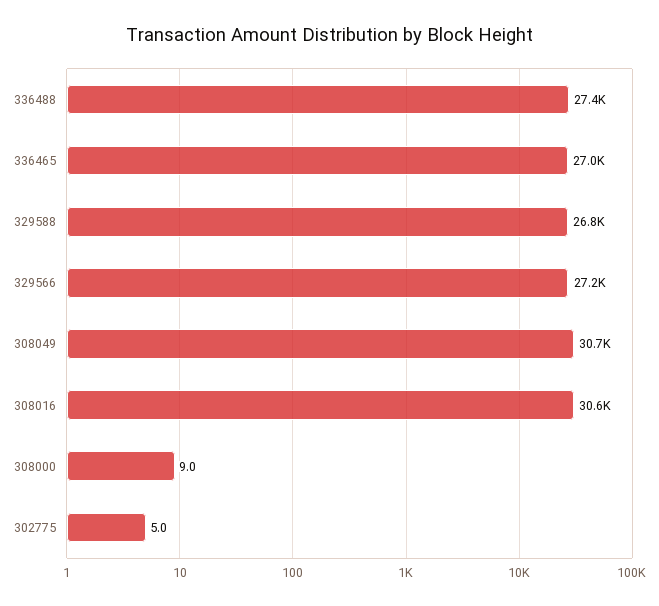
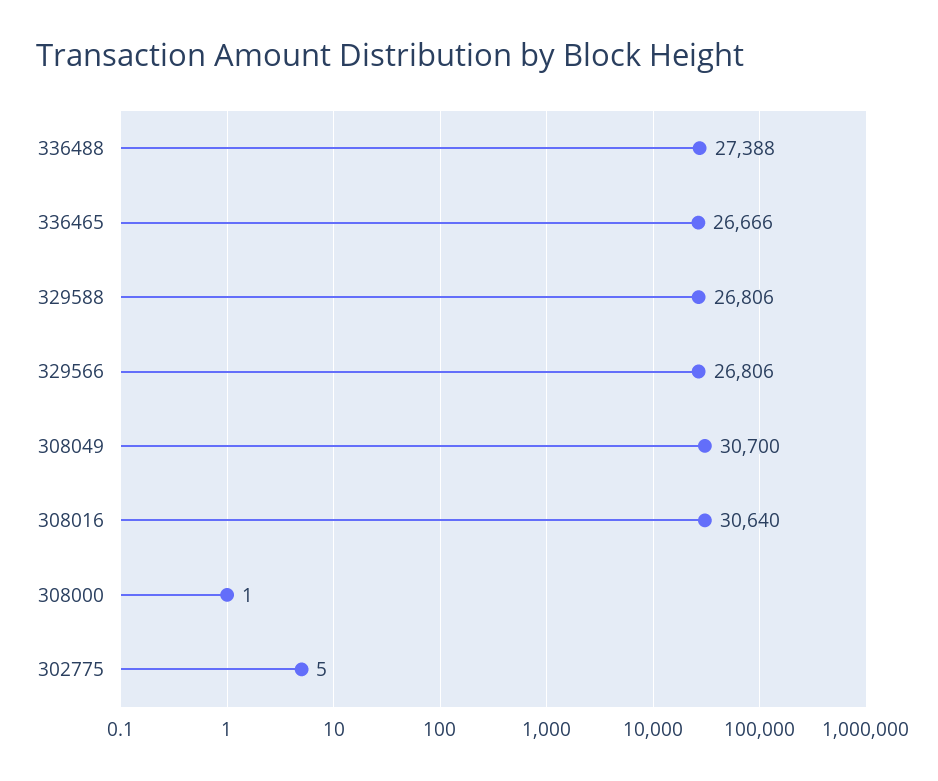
336465: 27000 -> 26666
329566: 27200 -> 26806
308000: 9 -> 1

